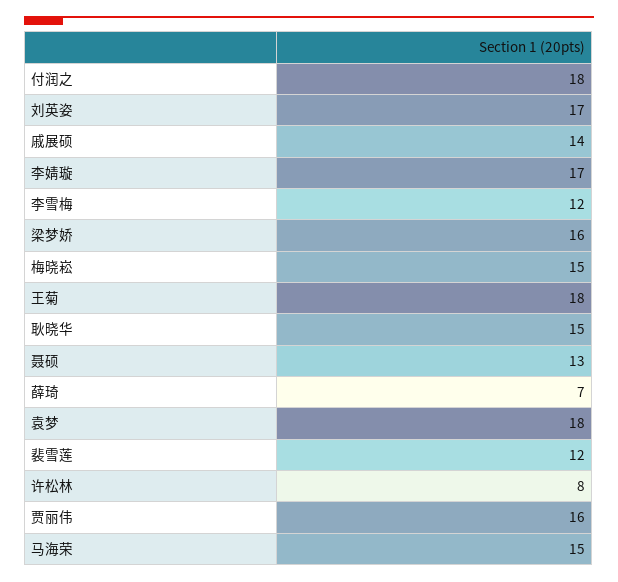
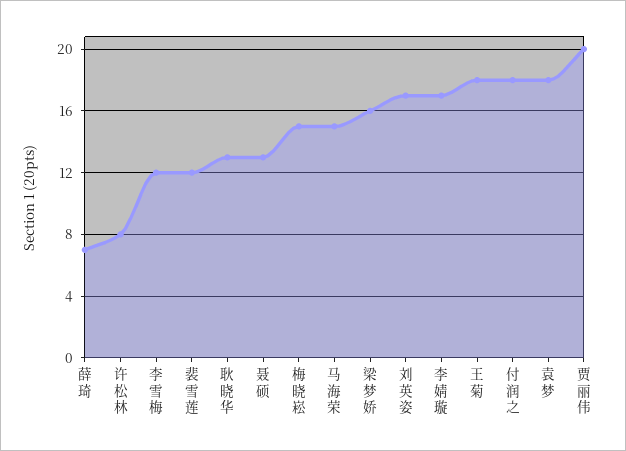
戚展硕: 14 -> none
耿晓华: 15 -> 13
贾丽伟: 16 -> 20

